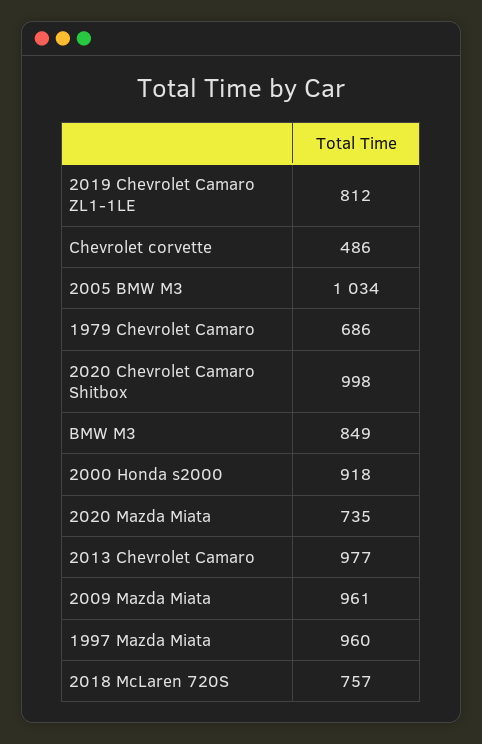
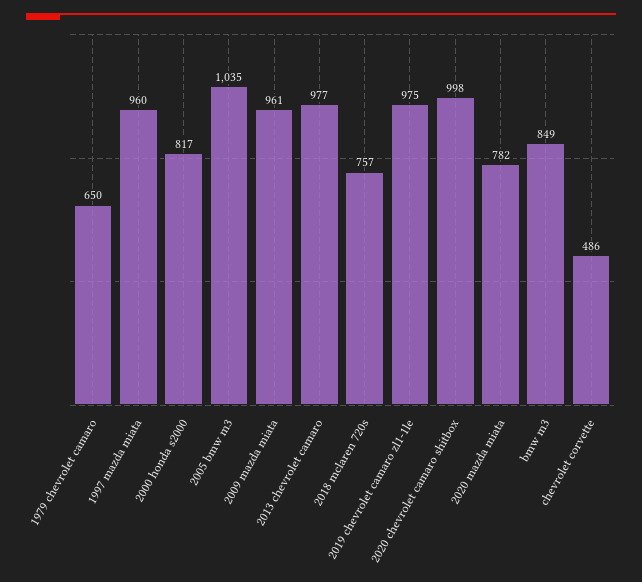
2019 Chevrolet Camaro ZL1-1LE: 812 -> 975
2005 BMW M3: 1034 -> 1035
1979 Chevrolet Camaro: 686 -> 650
2000 Honda s2000: 918 -> 817
2020 Mazda Miata: 735 -> 782

